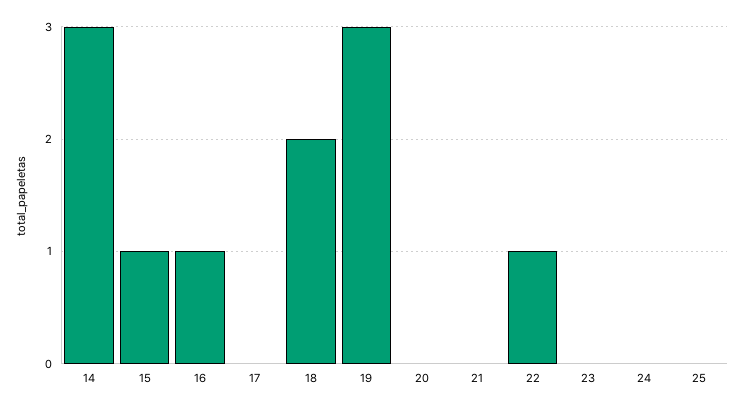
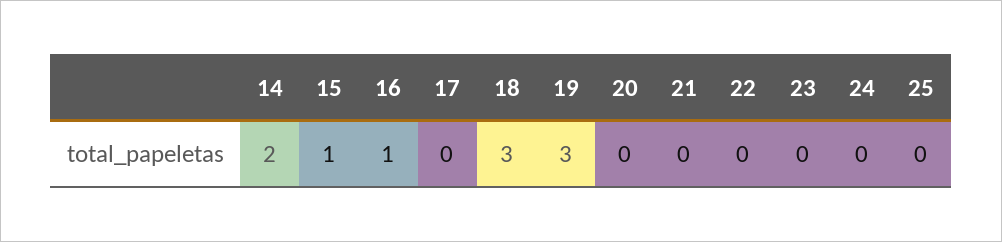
14: 3 -> 2
18: 2 -> 3
22: 1 -> 0

